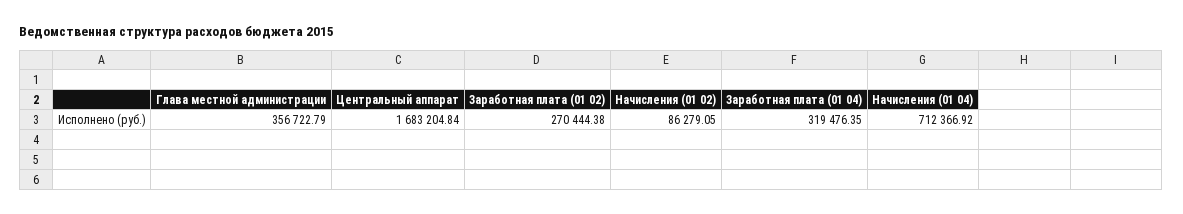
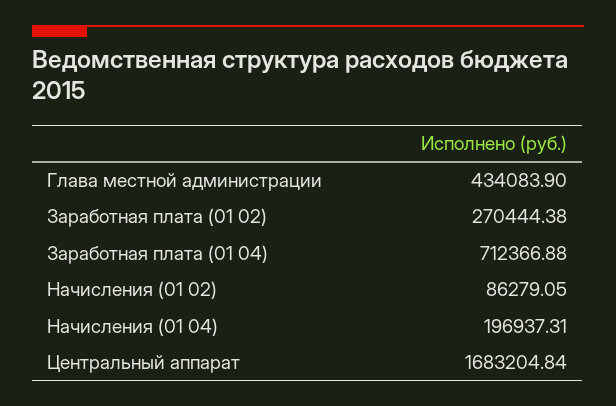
Глава местной администрации: 356722.79 -> 434083.9
Заработная плата (01 04): 319476.35 -> 712366.88
Начисления (01 04): 712366.92 -> 196937.31

